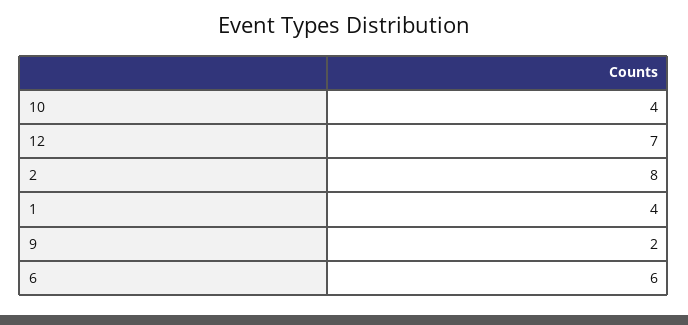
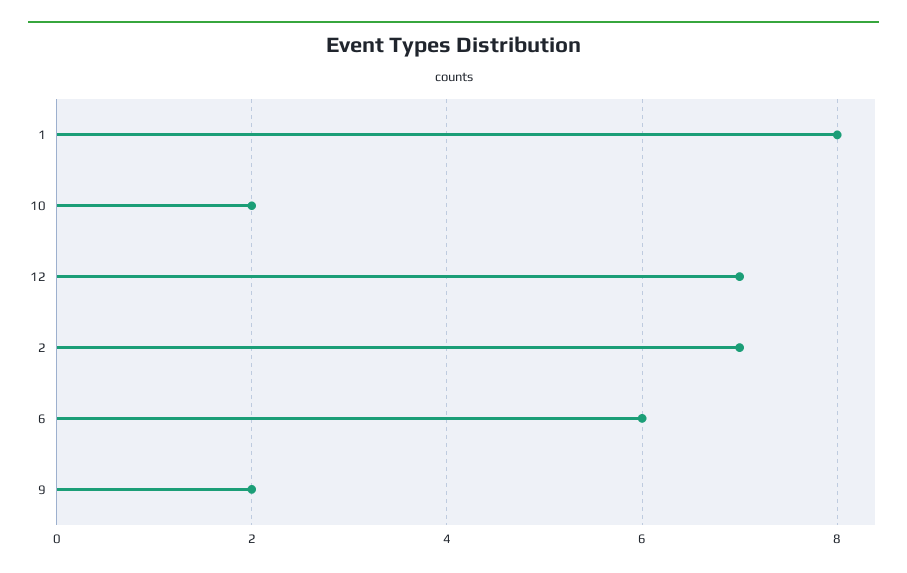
10: 4 -> 2
2: 8 -> 7
1: 4 -> 8

